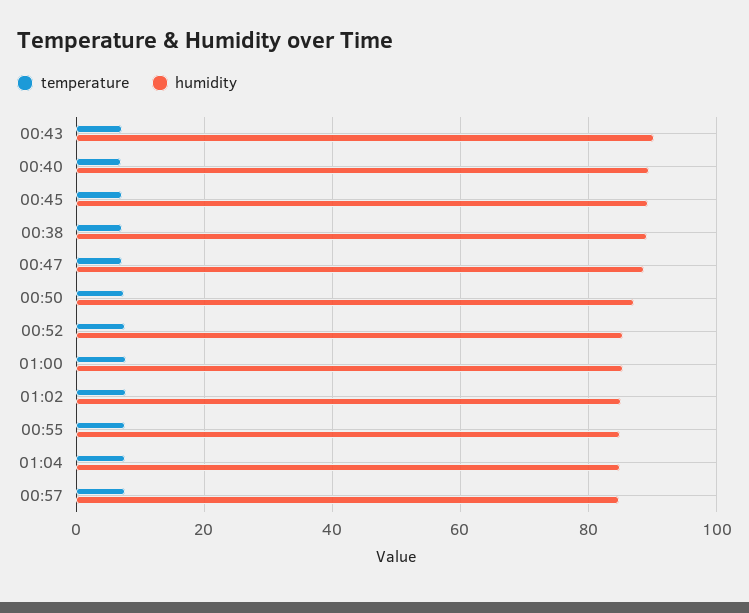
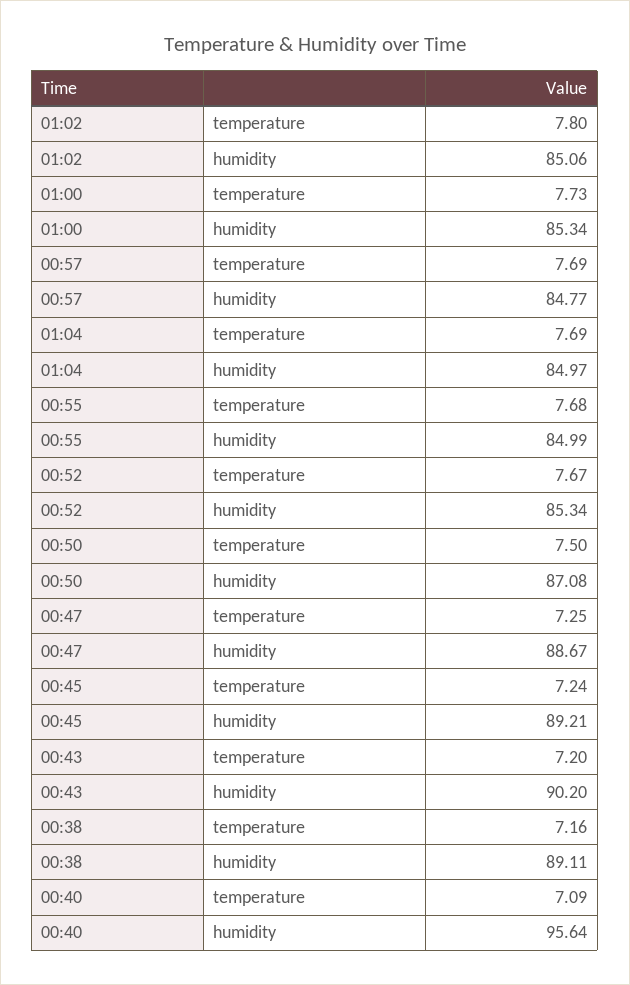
humidity, 00:40: 90 -> 95.64

